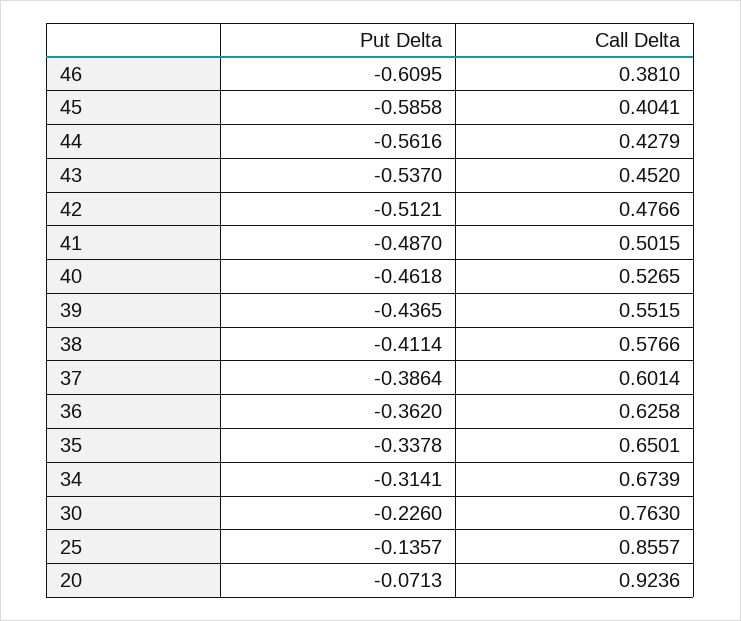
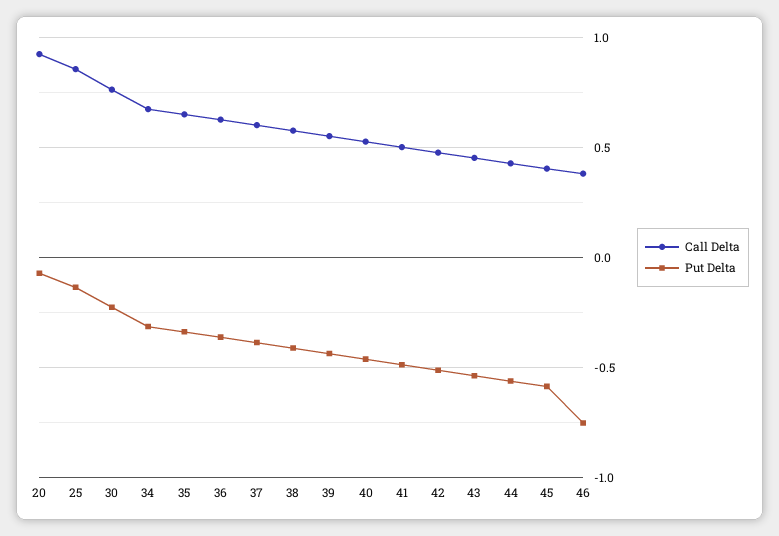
Put Delta, 46: -0.6095 -> -0.75

